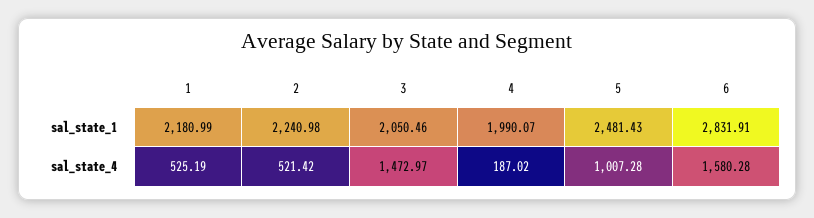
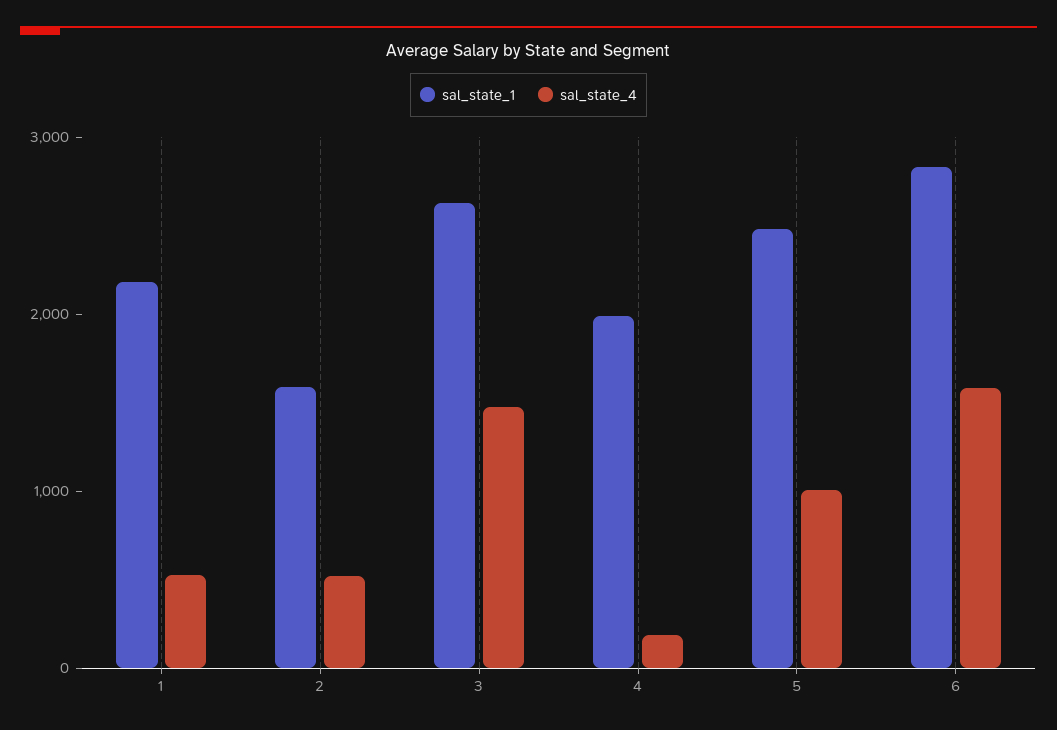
sal_state_1, 2: 2240.98 -> 1600
sal_state_1, 3: 2050.46 -> 2600

